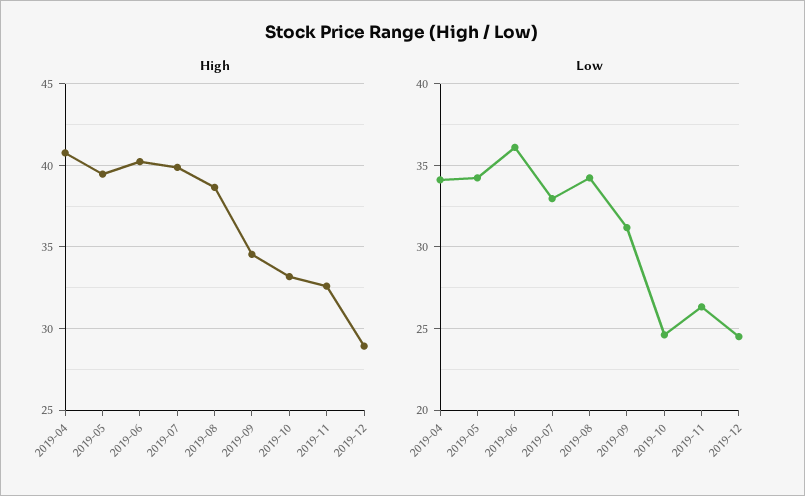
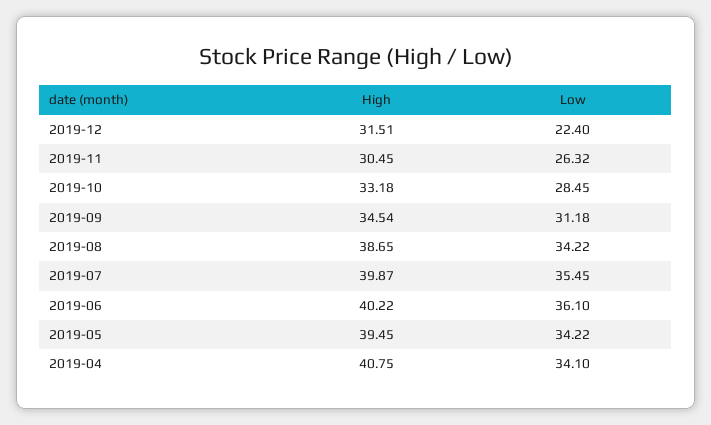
High, 2019-11: 32.5 -> 30.45
High, 2019-12: 29 -> 31.51
Low, 2019-07: 33 -> 35.45
Low, 2019-10: 24.5 -> 28.45
Low, 2019-12: 24.5 -> 22.4

